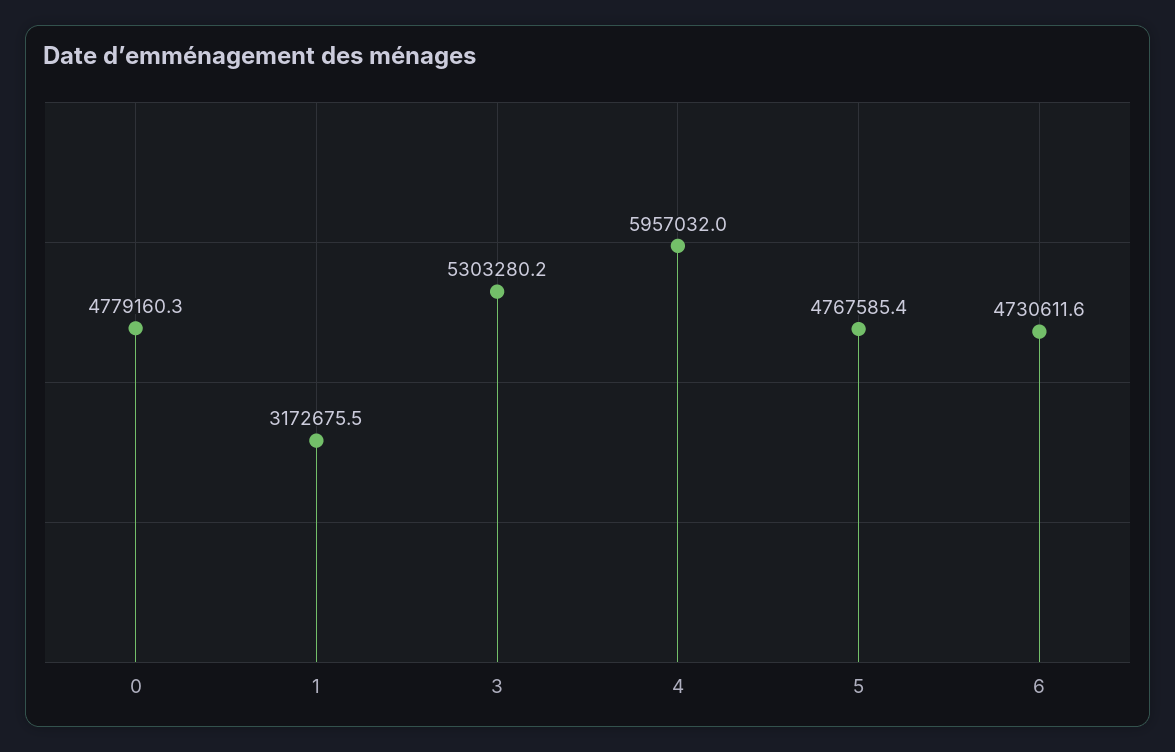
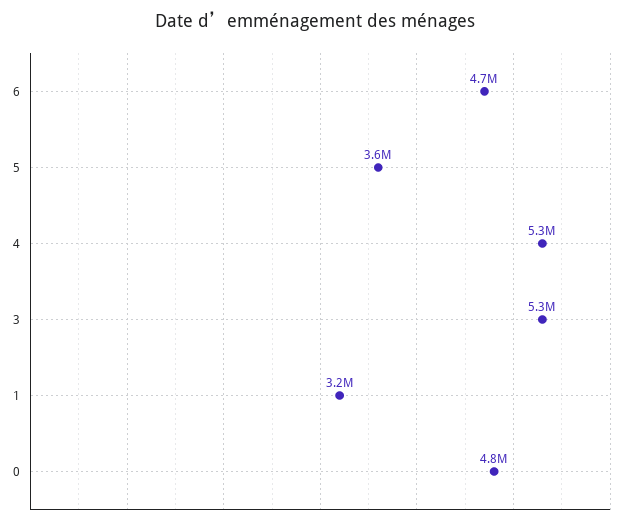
4: 5957032 -> 5300000
5: 4767585.4 -> 3600000

